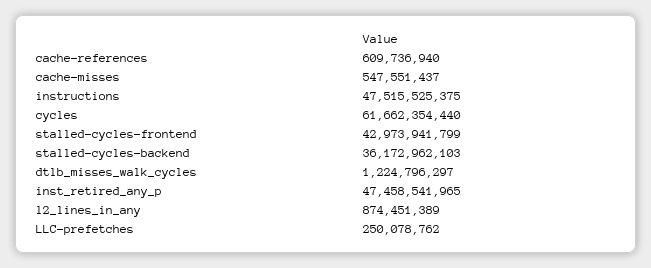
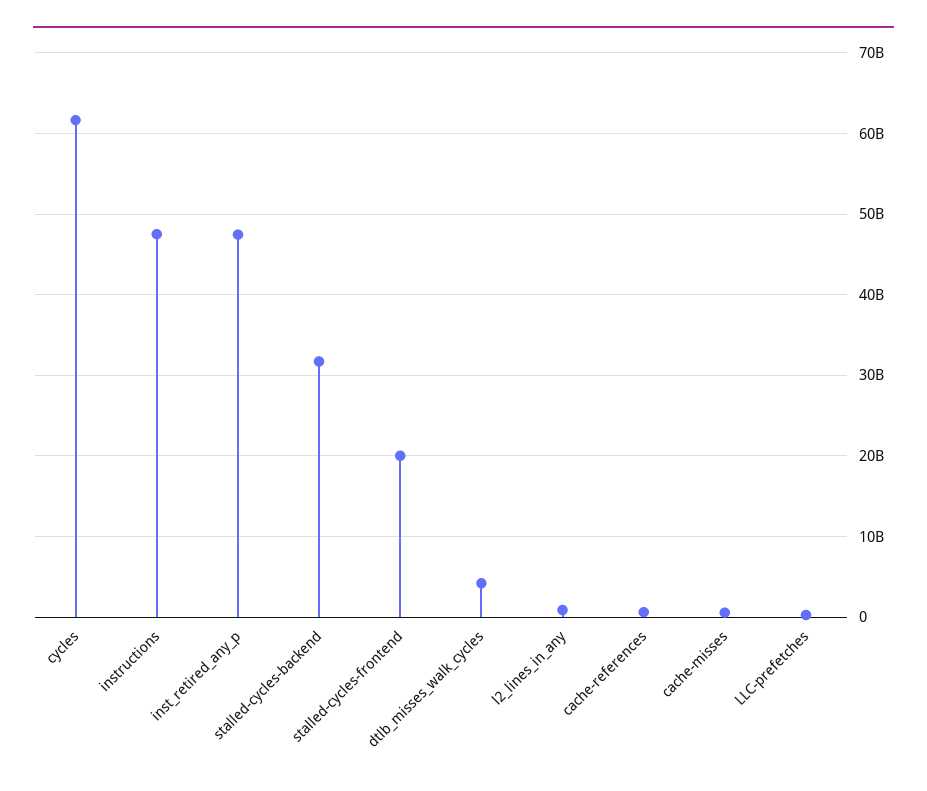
stalled-cycles-frontend: 42973941799 -> 20000000000
stalled-cycles-backend: 36172962103 -> 32000000000
dtlb_misses_walk_cycles: 1224796297 -> 4000000000

